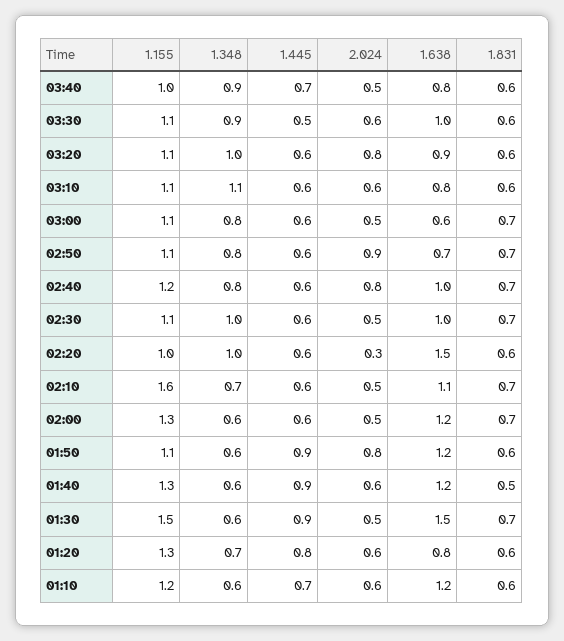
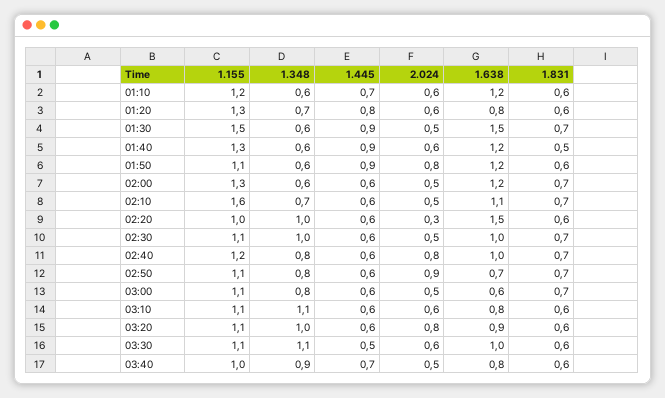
1.348, 03:30: 0.9 -> 1.1

